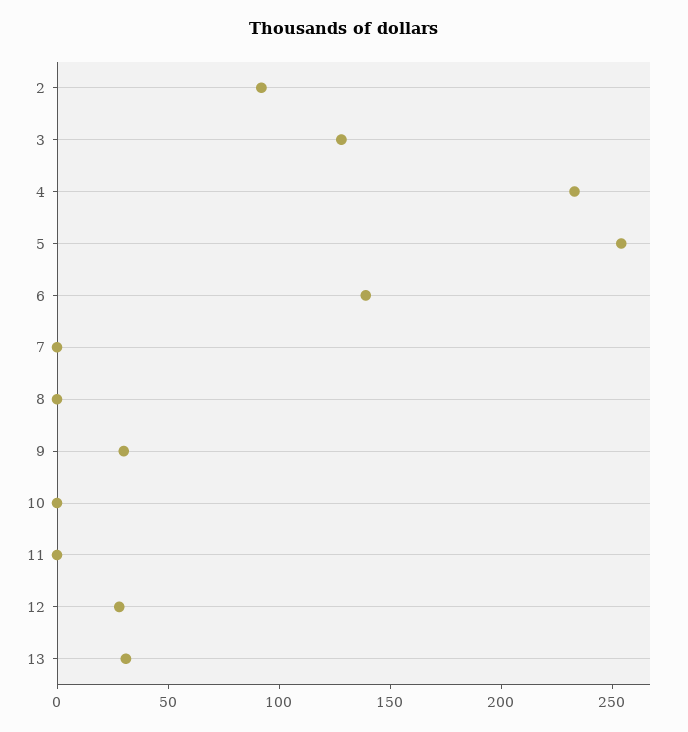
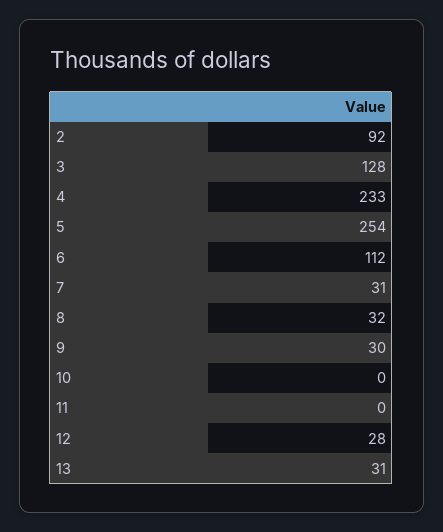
6: 140 -> 112
7: 0 -> 31
8: 0 -> 32

